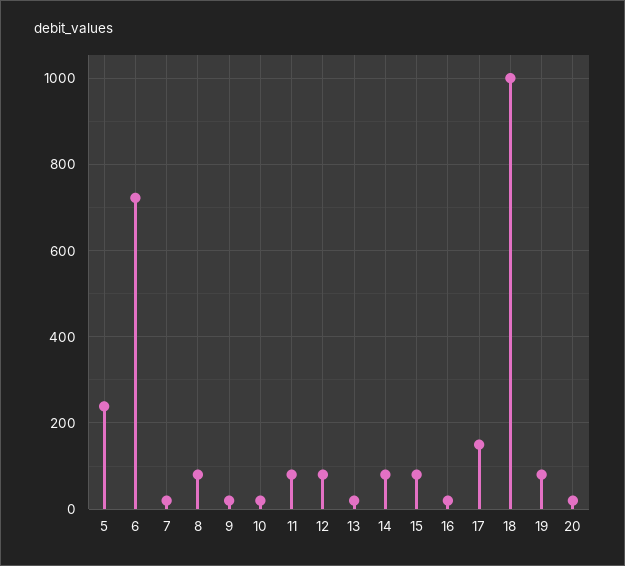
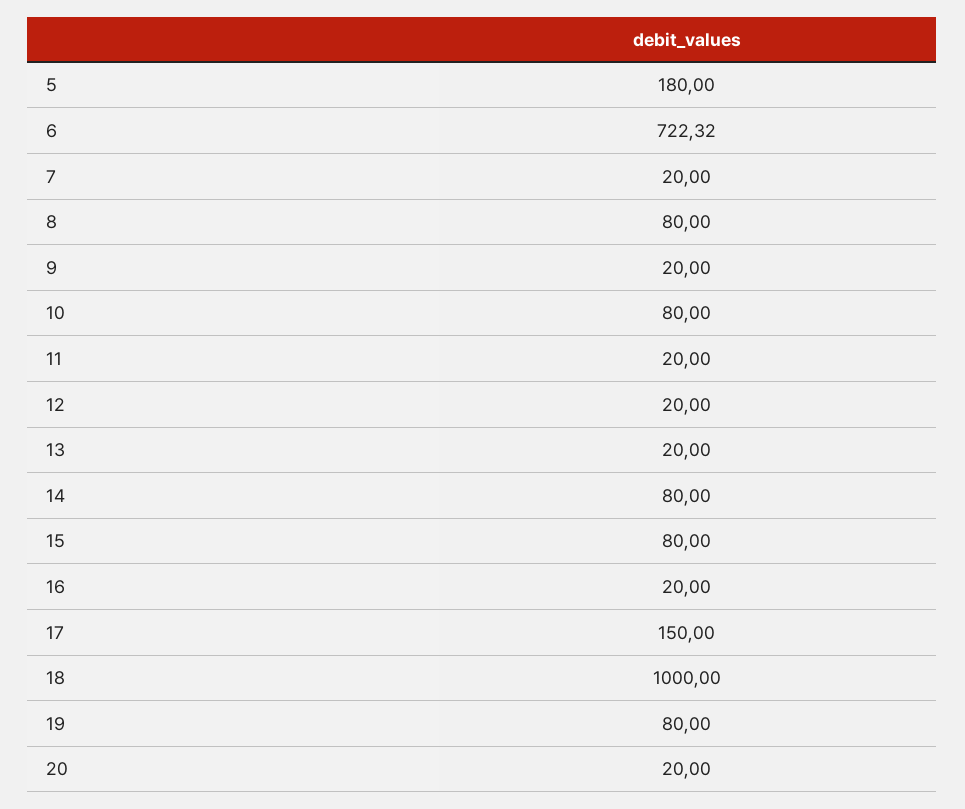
5: 240 -> 180
10: 20 -> 80
11: 80 -> 20
12: 80 -> 20

